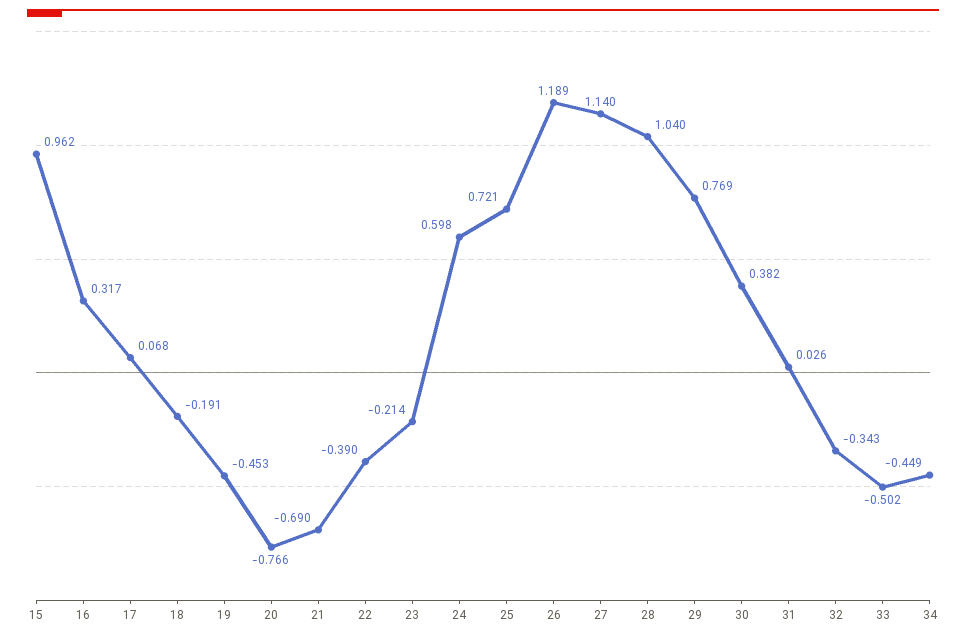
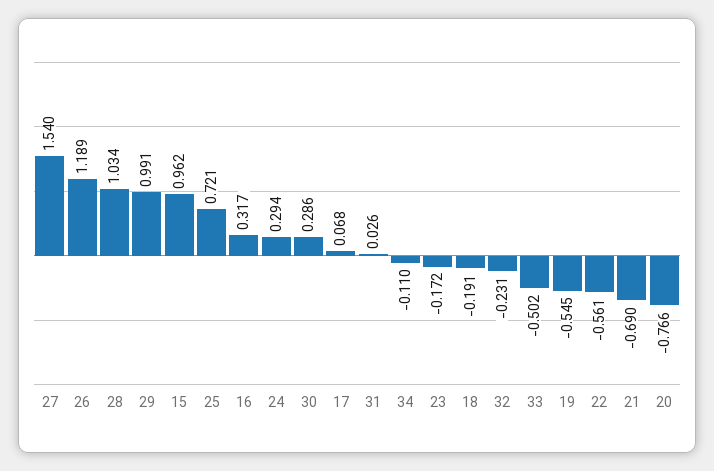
19: -0.453 -> -0.545
22: -0.39 -> -0.561
23: -0.214 -> -0.172
24: 0.598 -> 0.294
27: 1.14 -> 1.54
28: 1.04 -> 1.034
29: 0.769 -> 0.991
30: 0.382 -> 0.286
32: -0.343 -> -0.231
34: -0.449 -> -0.11

